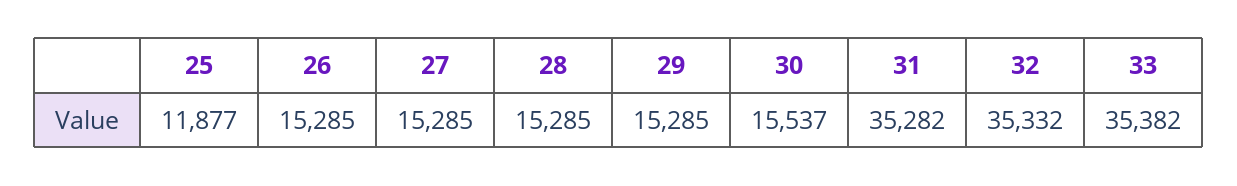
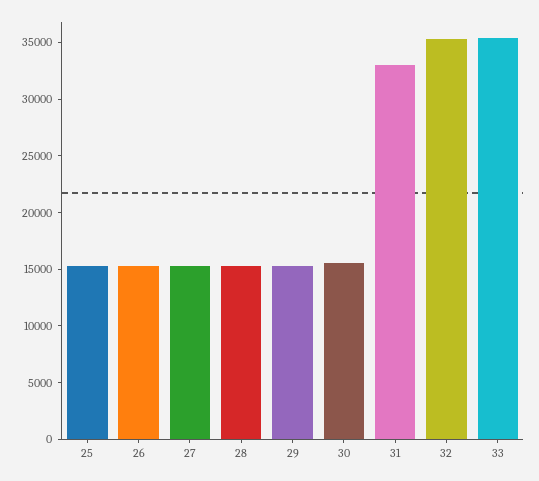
25: 11877 -> 15000
31: 35282 -> 33000

